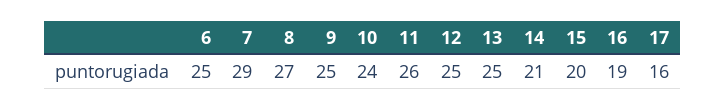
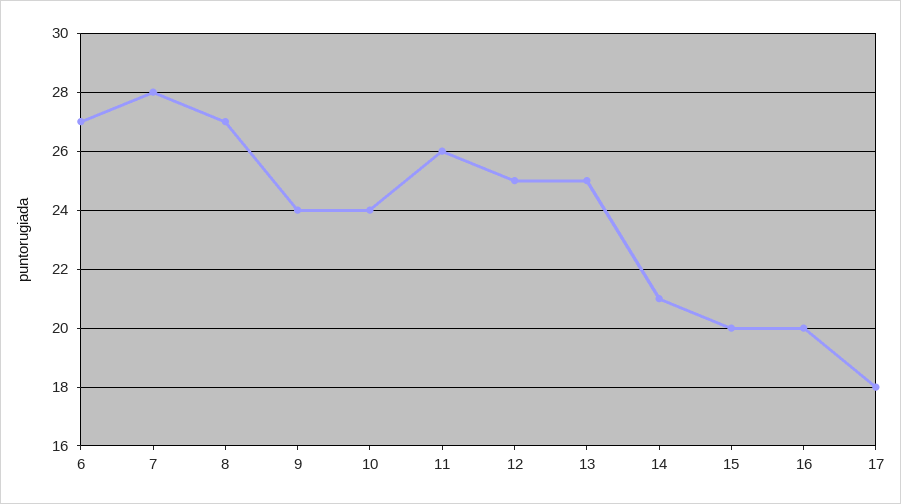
6: 25 -> 27
7: 29 -> 28
9: 25 -> 24
16: 19 -> 20
17: 16 -> 18

